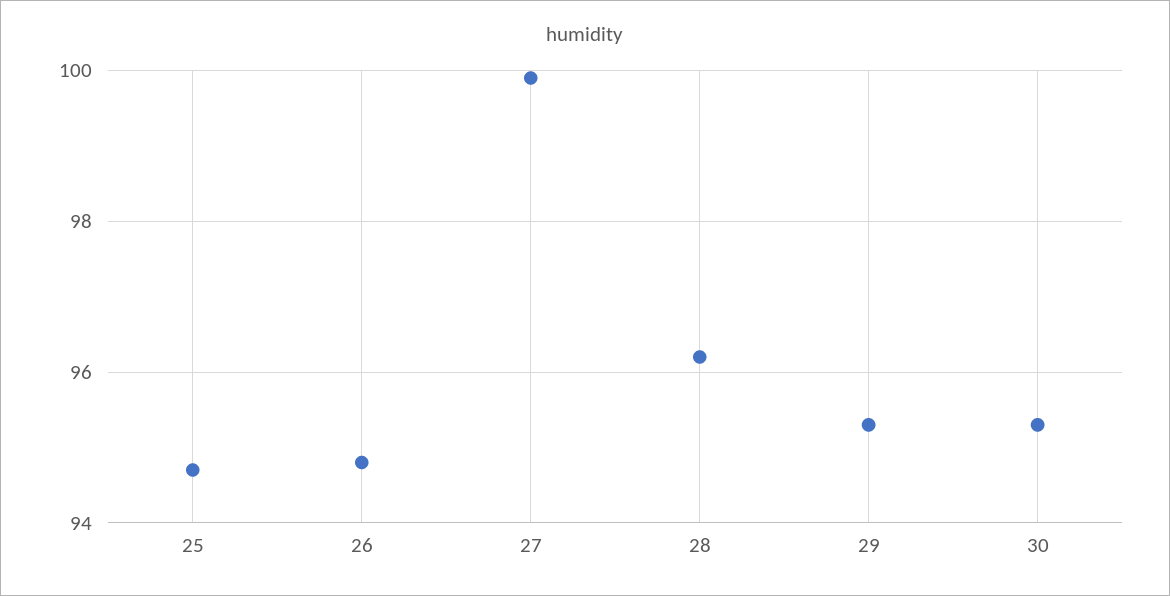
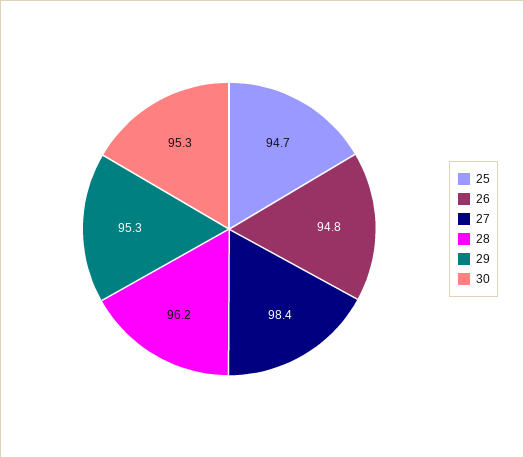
27: 100 -> 98.4

